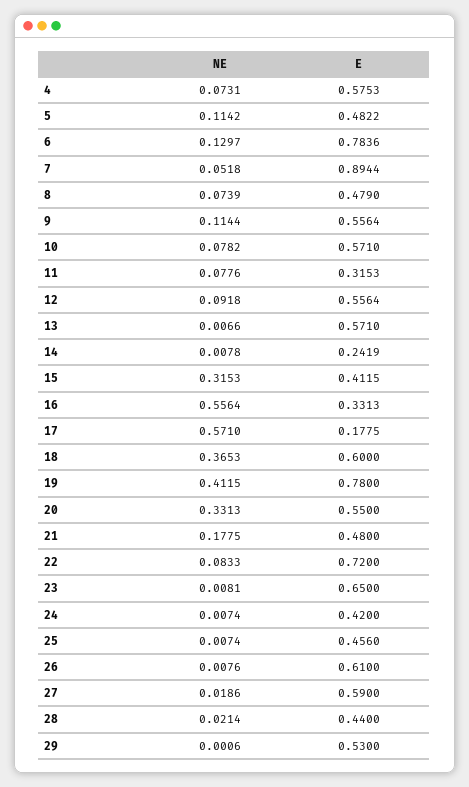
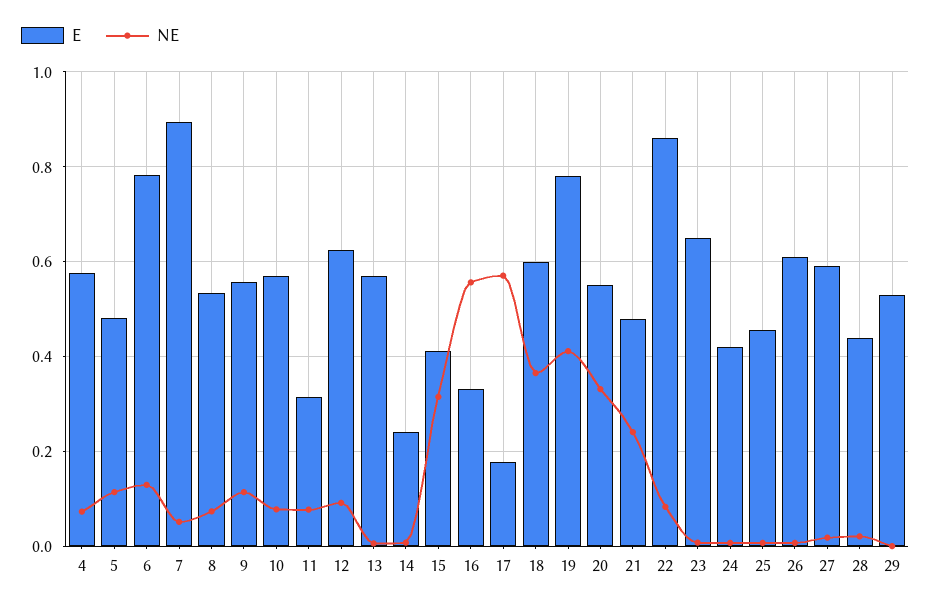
E, 8: 0.479 -> 0.54
E, 12: 0.5564 -> 0.62
NE, 21: 0.1775 -> 0.24
E, 22: 0.72 -> 0.86

